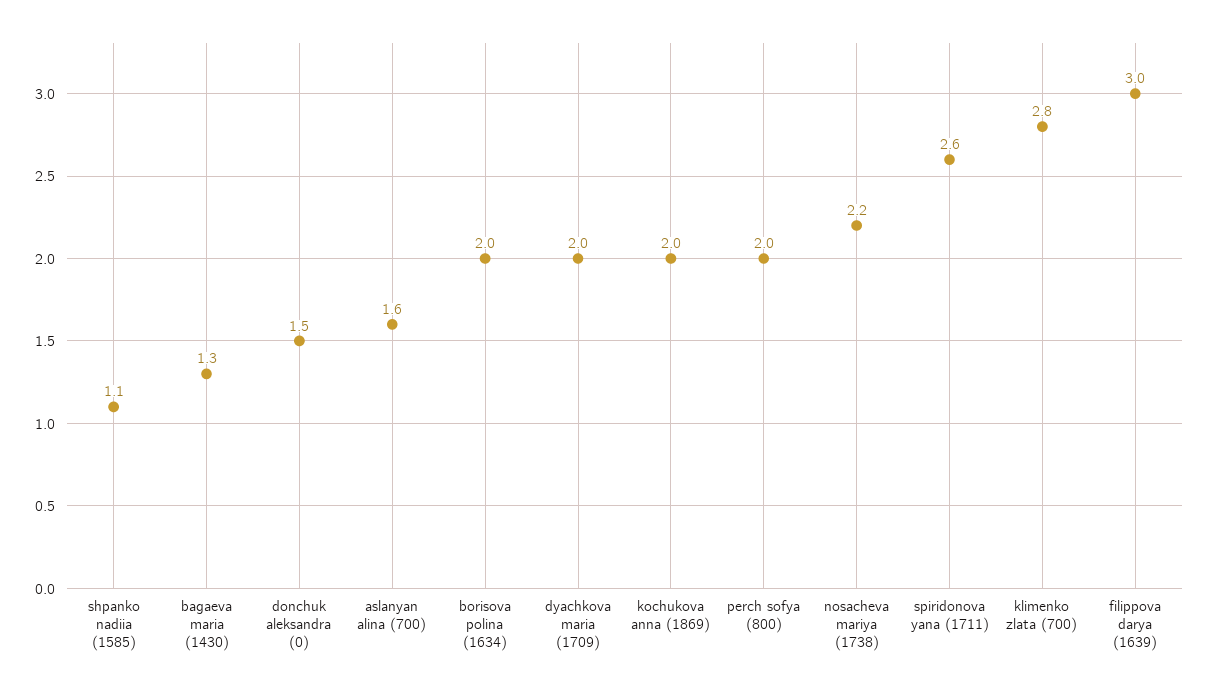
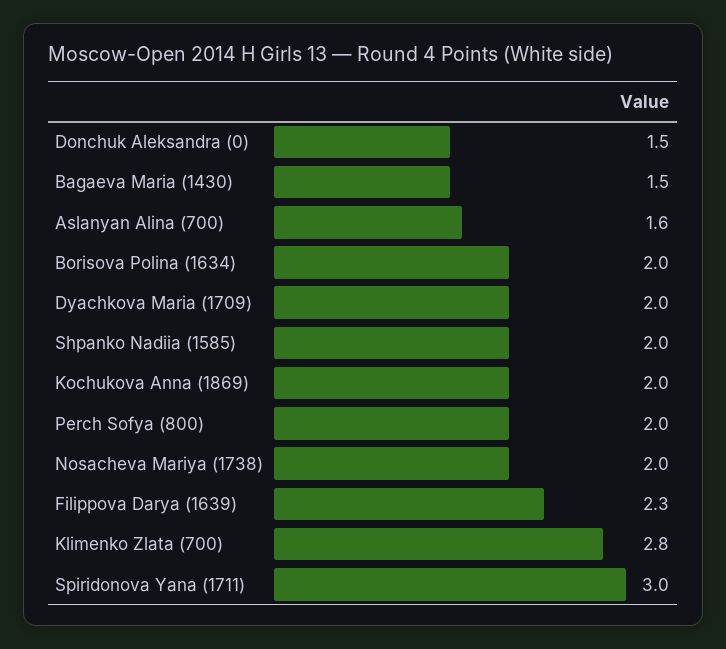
shpanko nadiia (1585): 1.1 -> 2
bagaeva maria (1430): 1.3 -> 1.5
nosacheva mariya (1738): 2.2 -> 2
spiridonova yana (1711): 2.6 -> 3
filippova darya (1639): 3 -> 2.3

